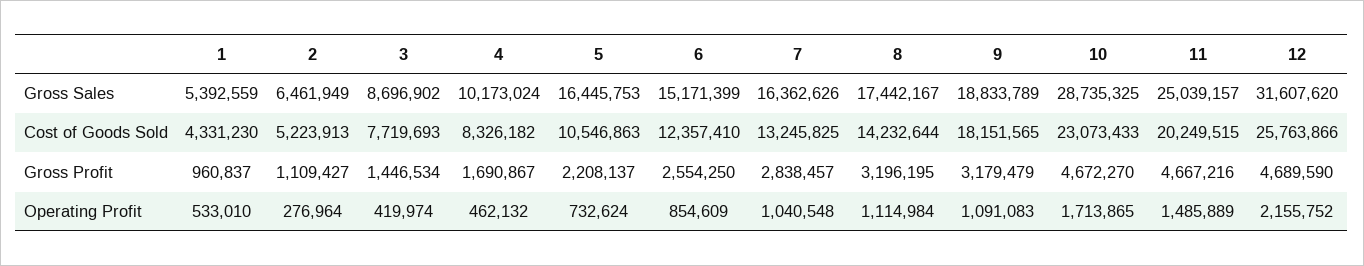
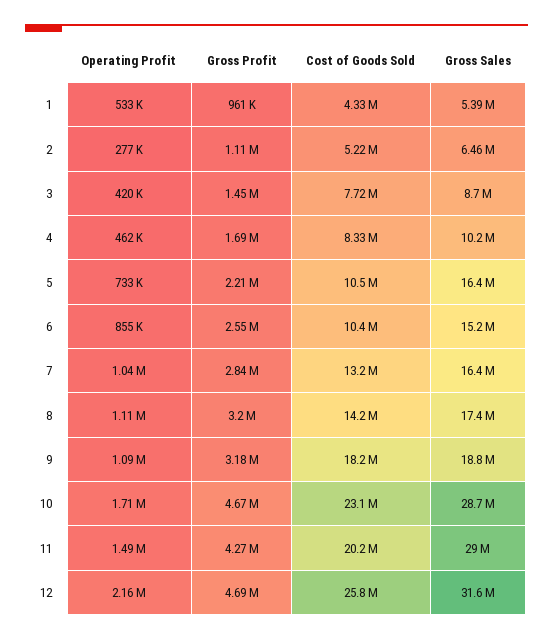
11, Gross Sales: 25039157 -> 29000000
6, Cost of Goods Sold: 12357410 -> 10400000
11, Gross Profit: 4667216 -> 4270000

